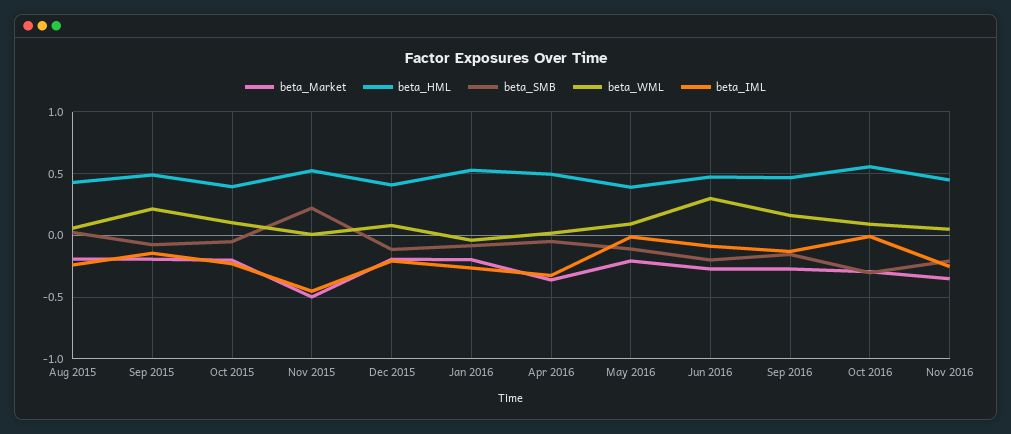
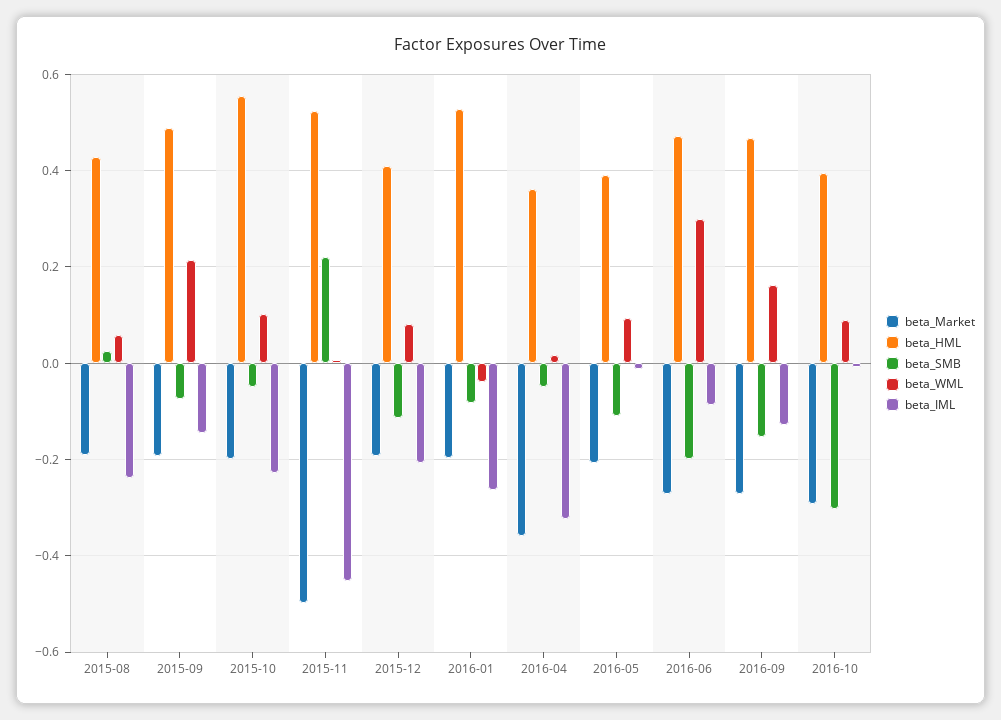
beta_HML, Oct 2015: 0.4 -> 0.56
beta_HML, Apr 2016: 0.5 -> 0.36
beta_HML, Oct 2016: 0.55 -> 0.4
beta_Market, Nov 2016: -0.35 -> none
beta_HML, Nov 2016: 0.45 -> none
beta_SMB, Nov 2016: -0.2 -> none
beta_WML, Nov 2016: 0.05 -> none
beta_IML, Nov 2016: -0.25 -> none

